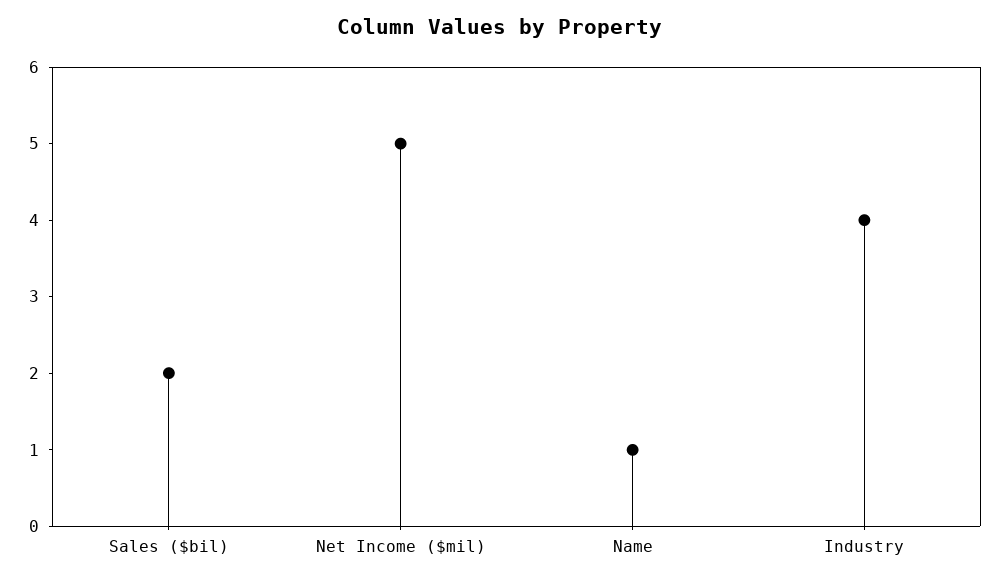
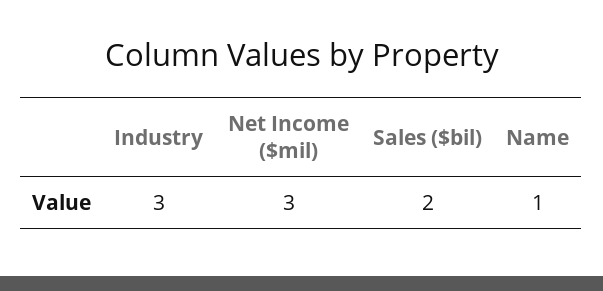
Net Income ($mil): 5 -> 3
Industry: 4 -> 3

